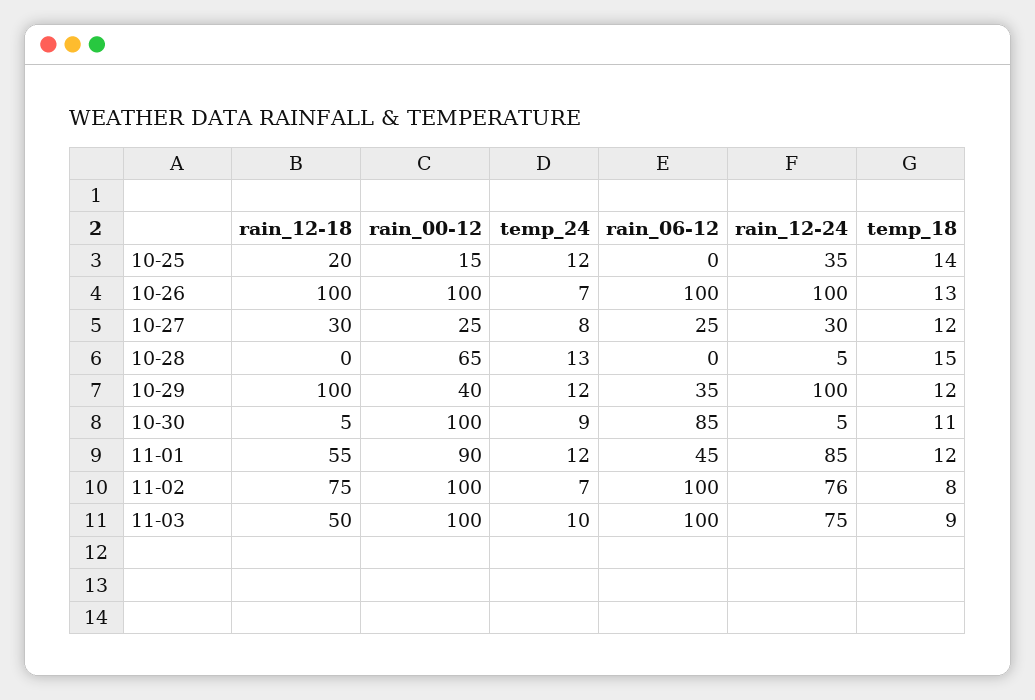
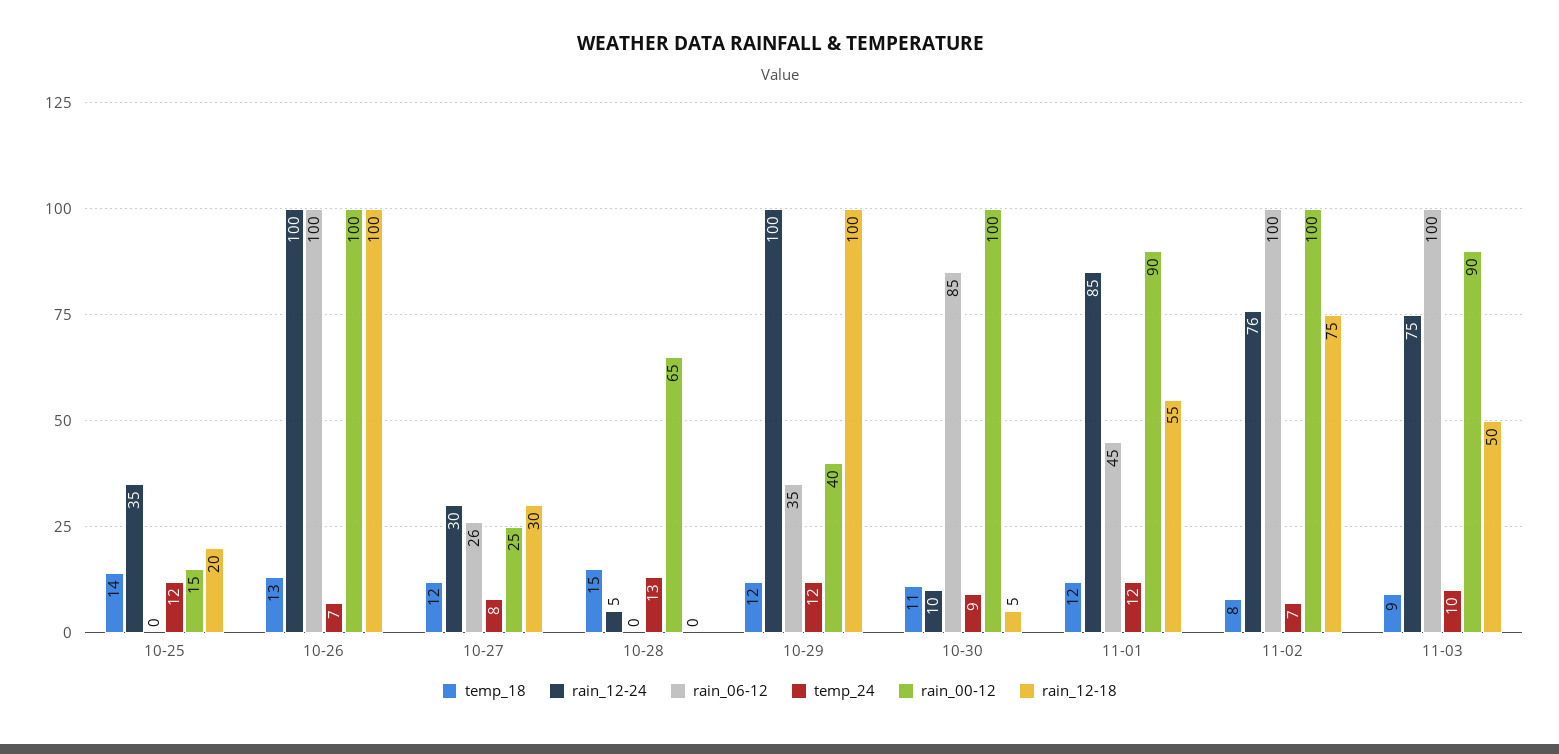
rain_06-12, 10-27: 25 -> 26
rain_12-24, 10-30: 5 -> 10
rain_00-12, 11-03: 100 -> 90

